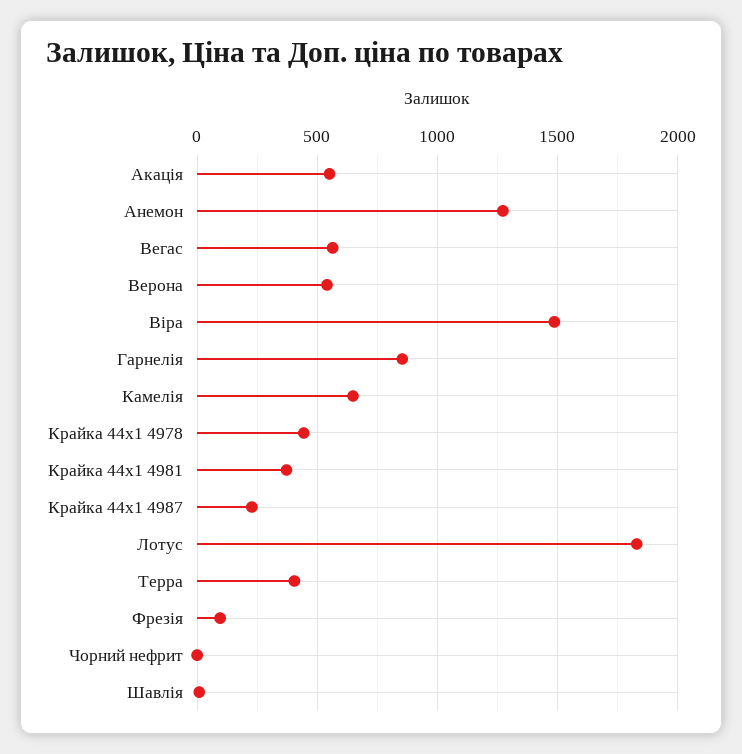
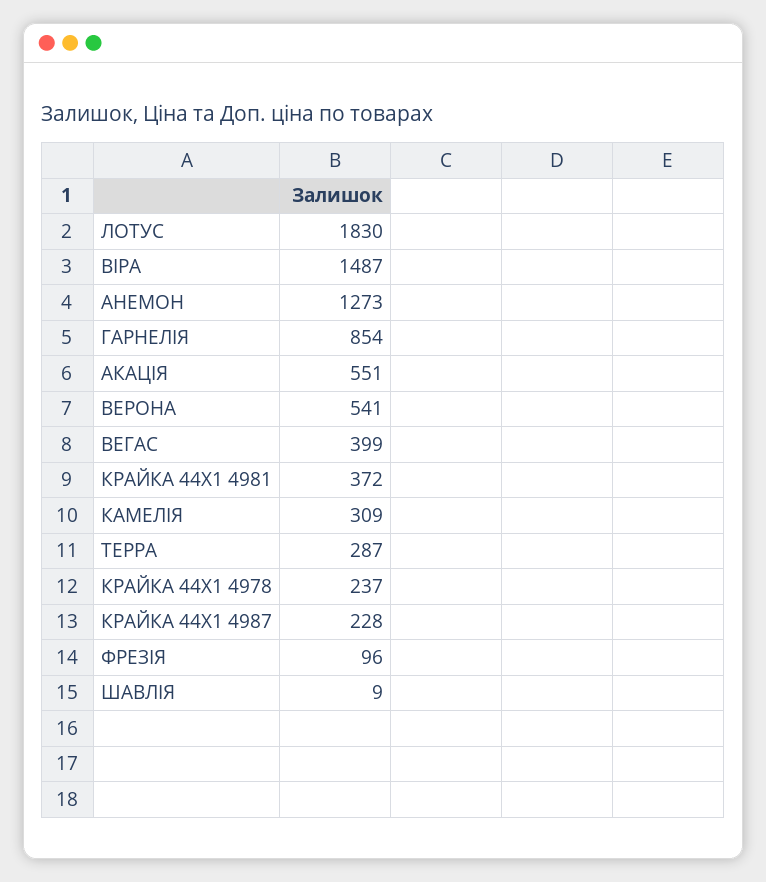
Вегас: 550 -> 399
Камелія: 650 -> 309
Крайка 44x1 4978: 450 -> 237
Терра: 400 -> 287
Чорний нефрит: 0 -> none

